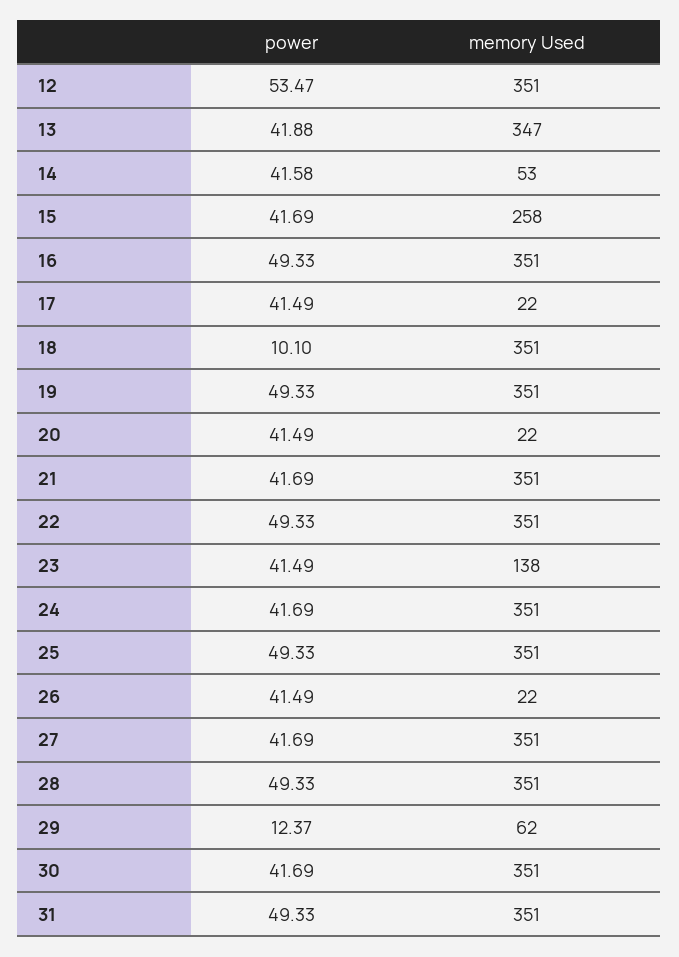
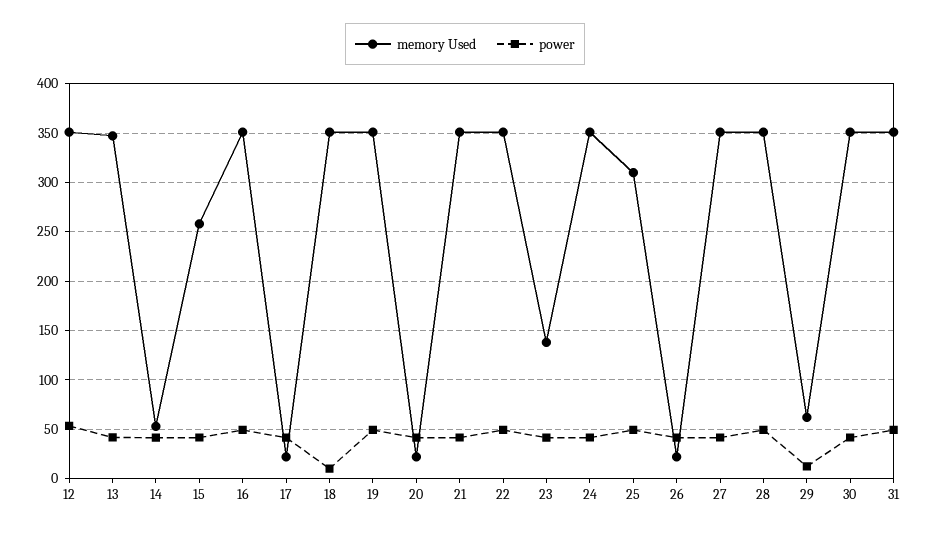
memory Used, 25: 351 -> 310

